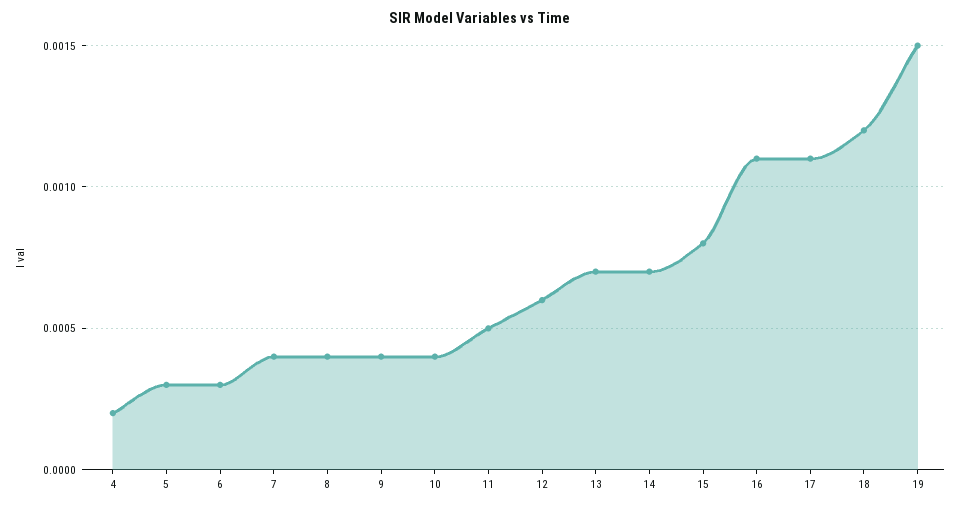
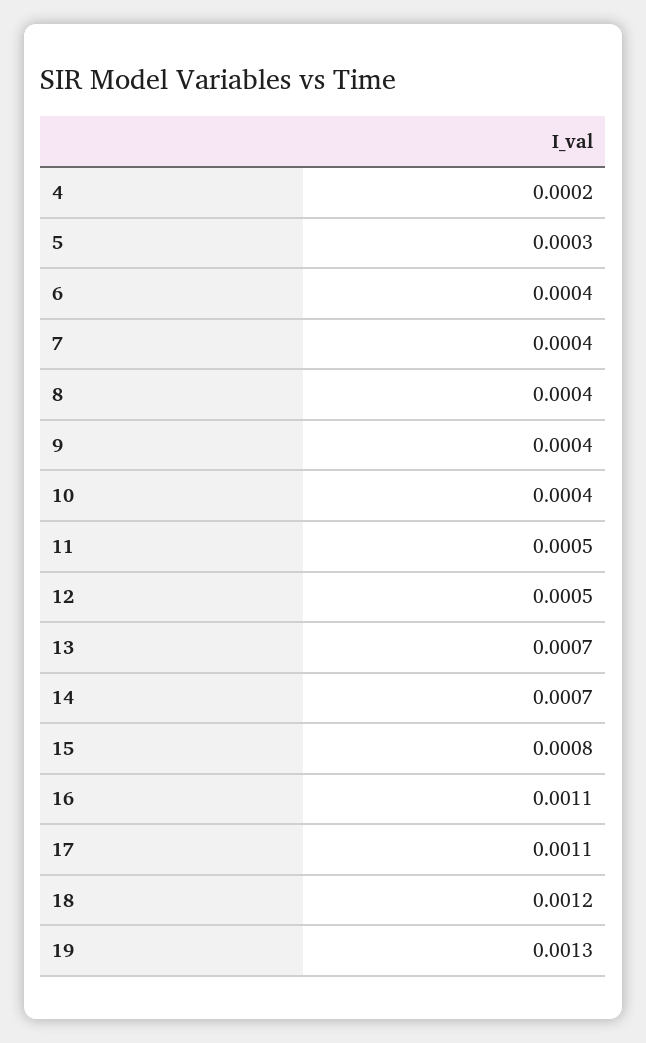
6: 0.0003 -> 0.0004
12: 0.0006 -> 0.0005
19: 0.0015 -> 0.0013

